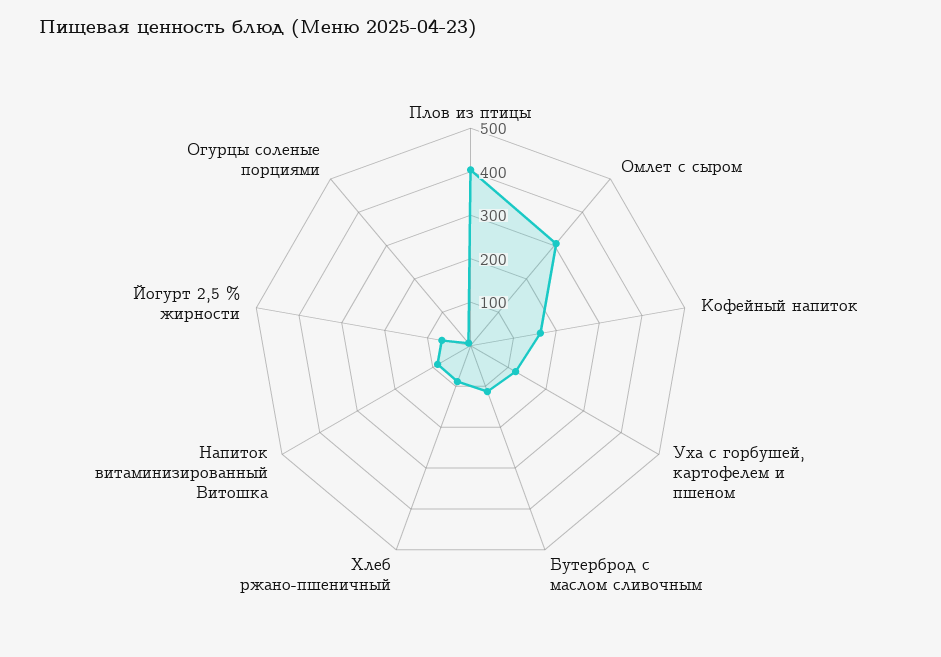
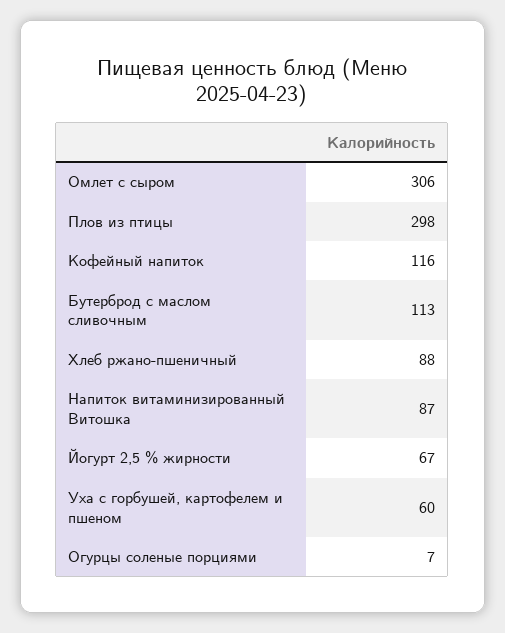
Плов из птицы: 400 -> 298
Кофейный напиток: 160 -> 116
Уха с горбушей, картофелем и пшеном: 120 -> 60

